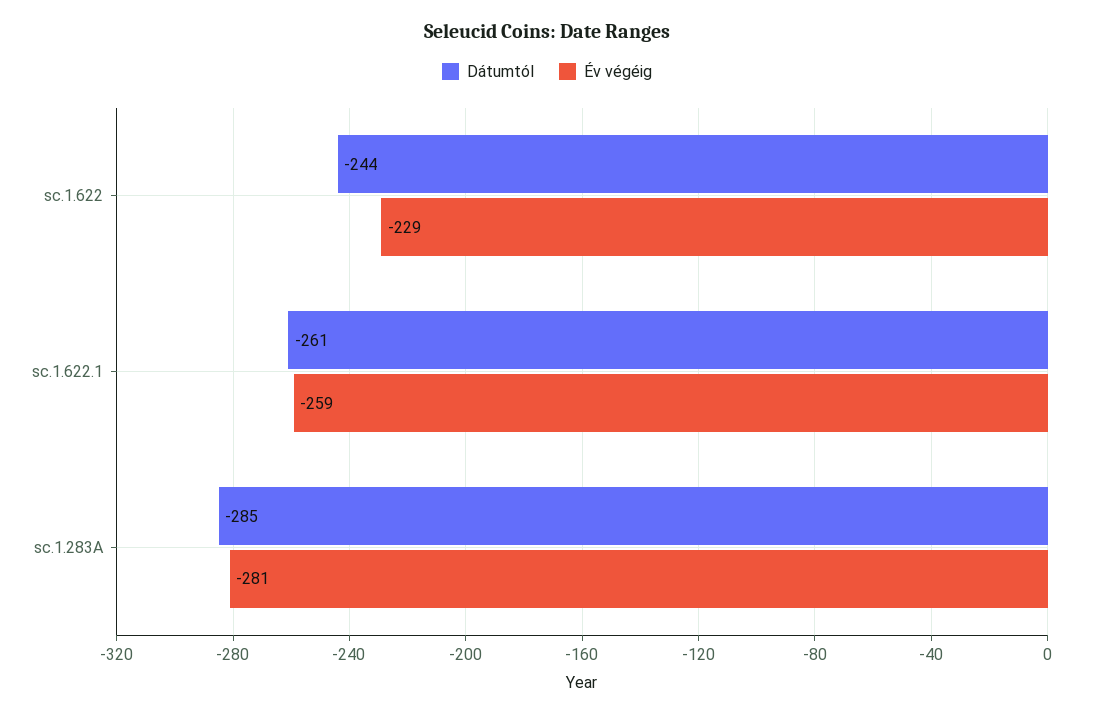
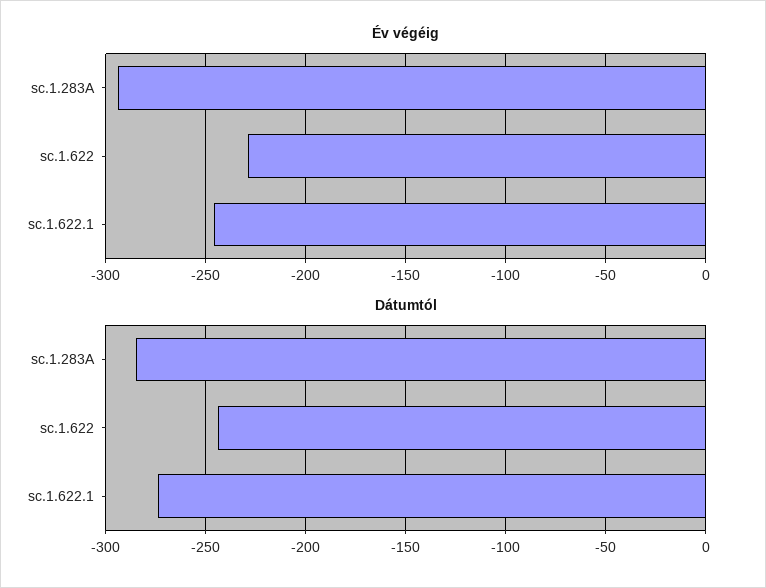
Dátumtól, sc.1.622.1: -261 -> -275
Év végéig, sc.1.622.1: -259 -> -245
Év végéig, sc.1.283A: -281 -> -295

